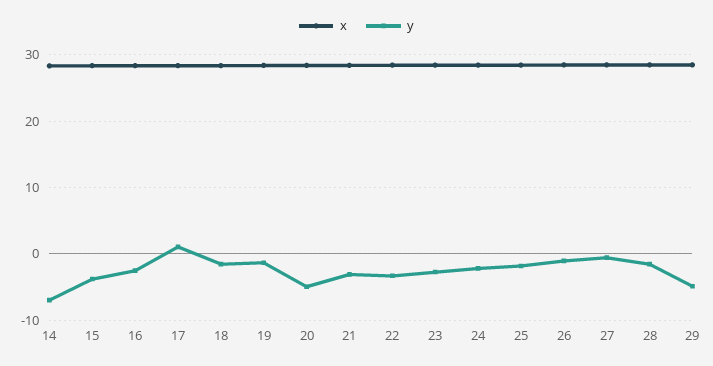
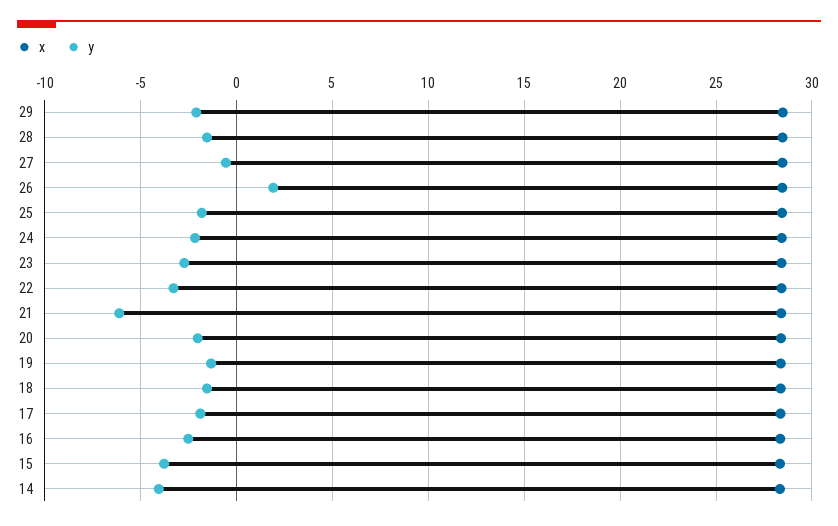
y, 14: -7 -> -4
y, 17: 1 -> -2
y, 20: -5 -> -2
y, 21: -3 -> -6
y, 26: -1 -> 2
y, 29: -5 -> -2

